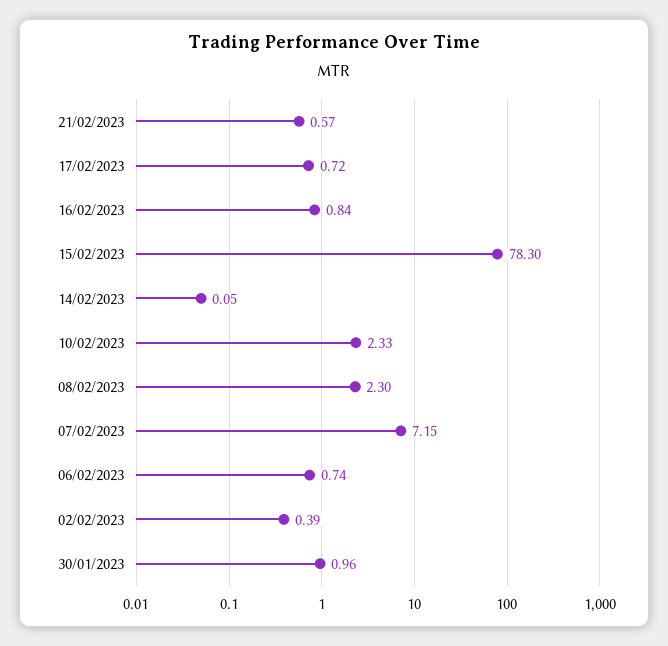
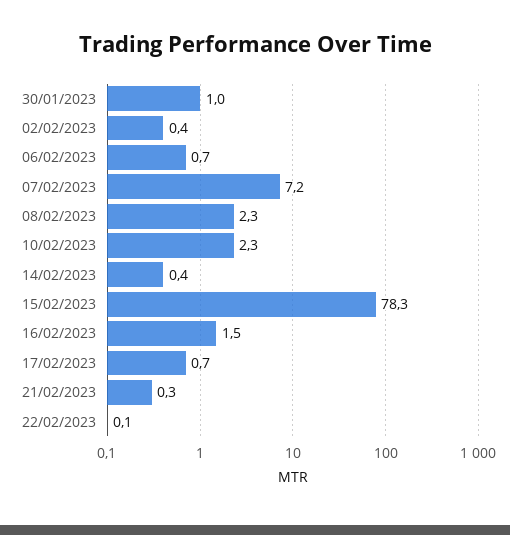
21/02/2023: 0.57 -> 0.3
16/02/2023: 0.84 -> 1.5
14/02/2023: 0.05 -> 0.4
22/02/2023: none -> 0.1

